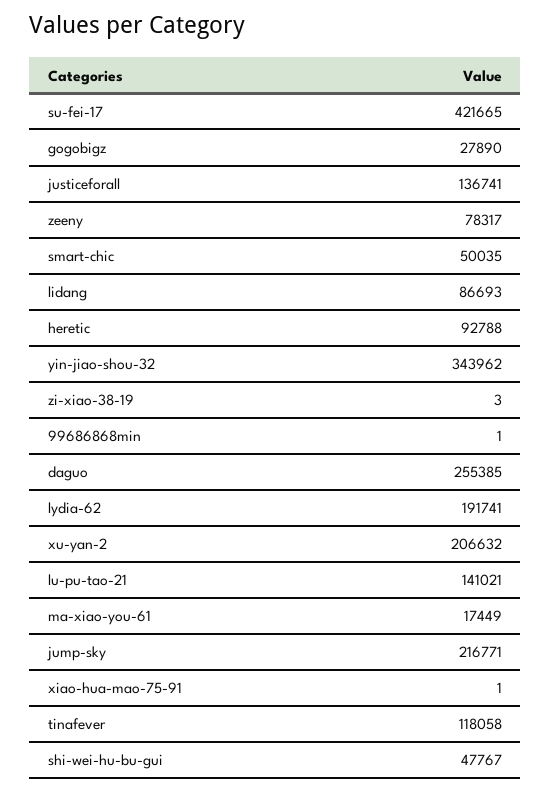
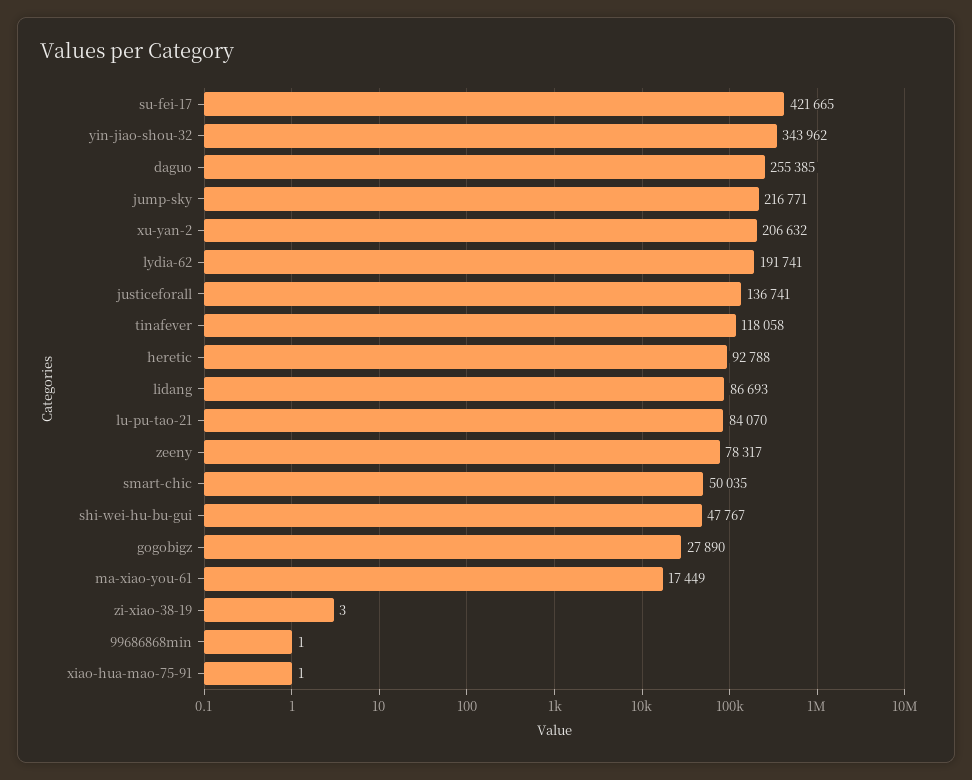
lu-pu-tao-21: 141021 -> 84070

